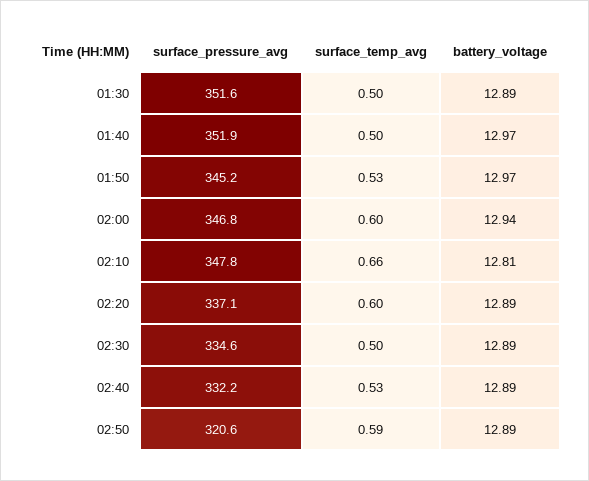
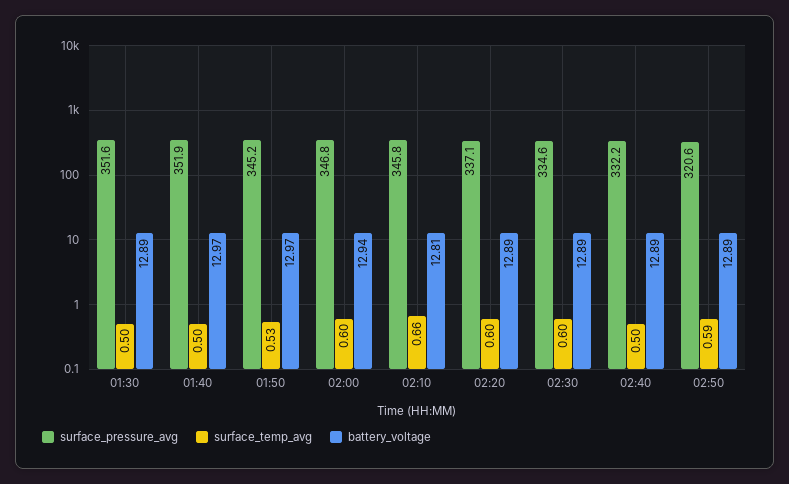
surface_pressure_avg, 02:10: 347.8 -> 345.8
surface_temp_avg, 02:30: 0.5 -> 0.6
surface_temp_avg, 02:40: 0.53 -> 0.5

